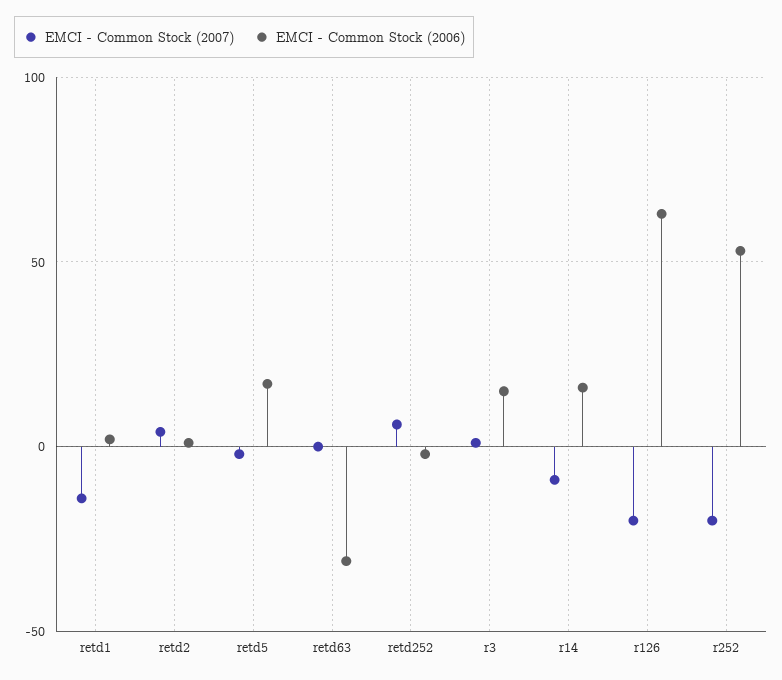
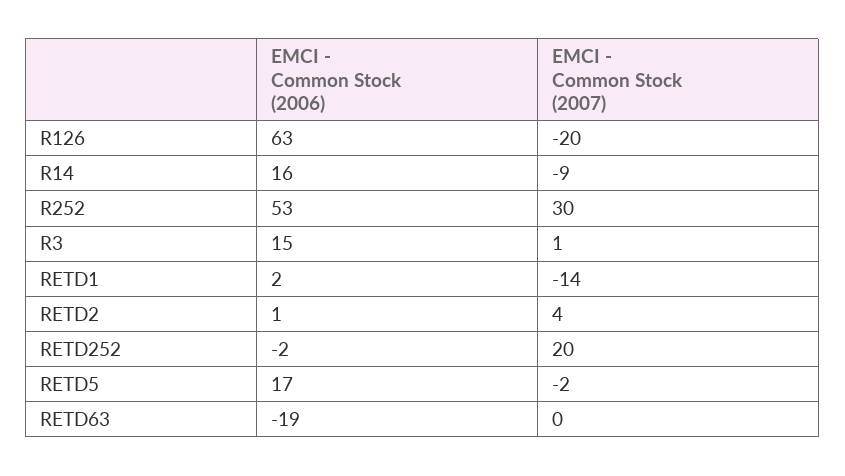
EMCI - Common Stock (2006), retd63: -30 -> -19
EMCI - Common Stock (2007), retd252: 5 -> 20
EMCI - Common Stock (2007), r252: -20 -> 30

